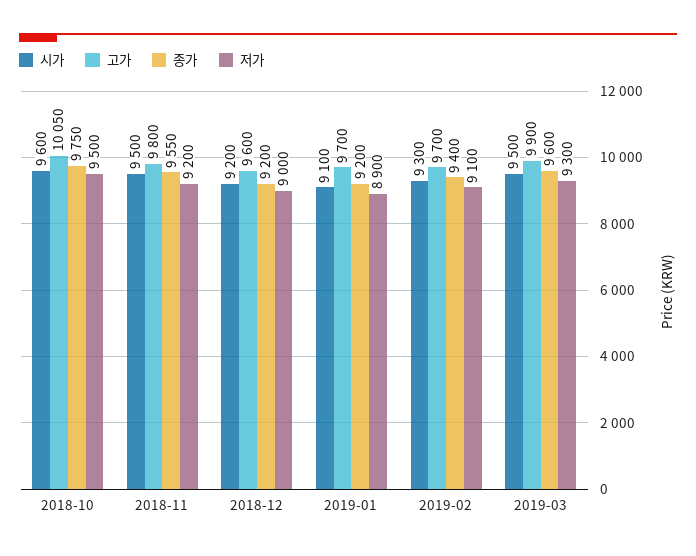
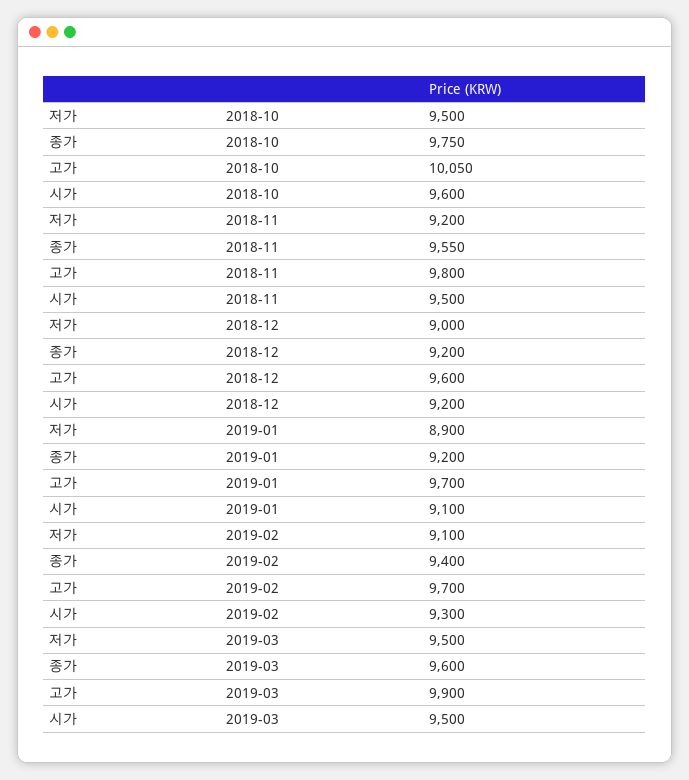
저가, 2019-03: 9300 -> 9500

